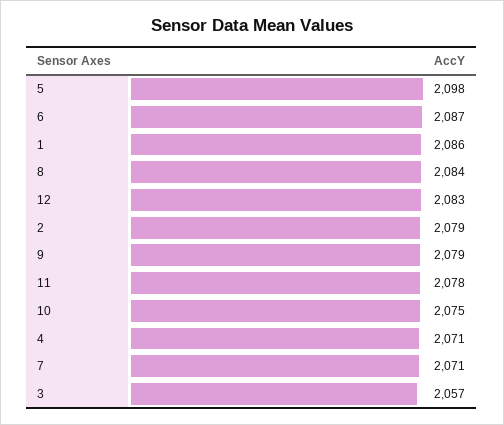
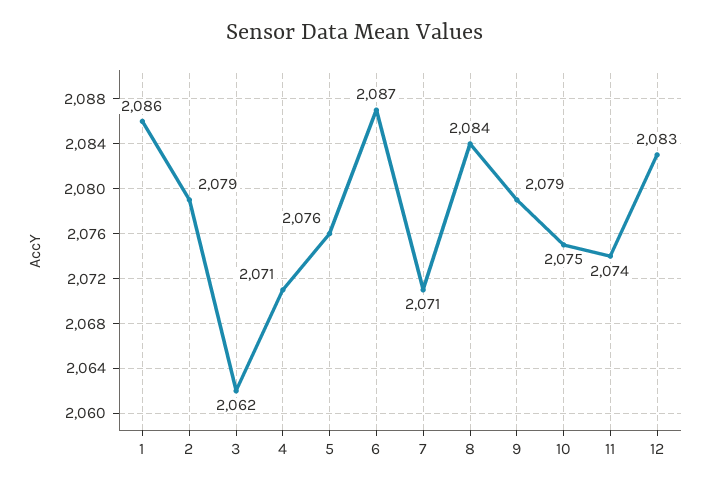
5: 2098 -> 2076
11: 2078 -> 2074
3: 2057 -> 2062

